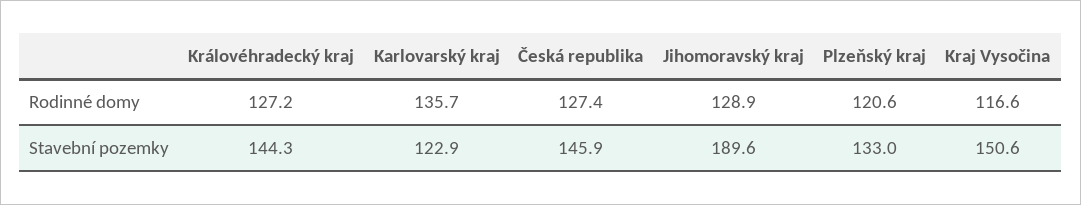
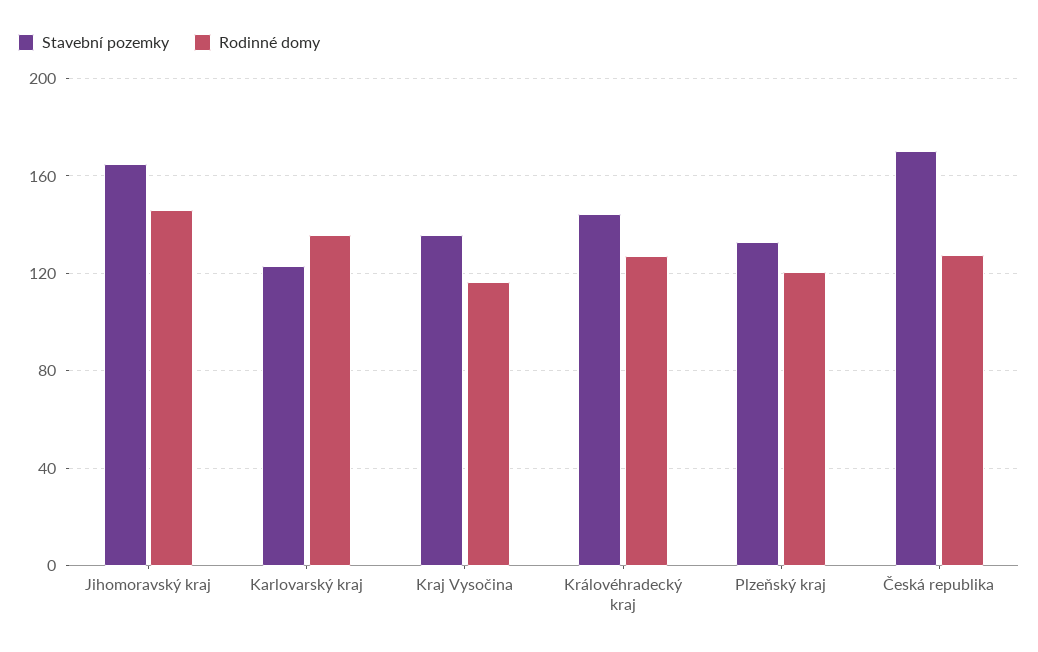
Rodinné domy, Jihomoravský kraj: 128.9 -> 145
Stavební pozemky, Česká republika: 145.9 -> 170
Stavební pozemky, Jihomoravský kraj: 189.6 -> 165
Stavební pozemky, Kraj Vysočina: 150.6 -> 135

